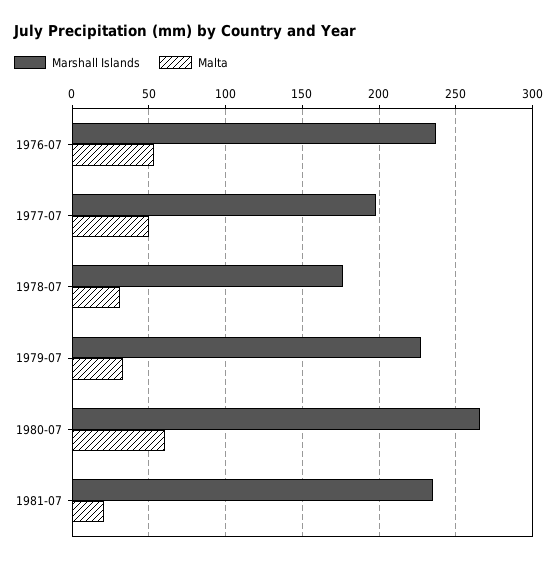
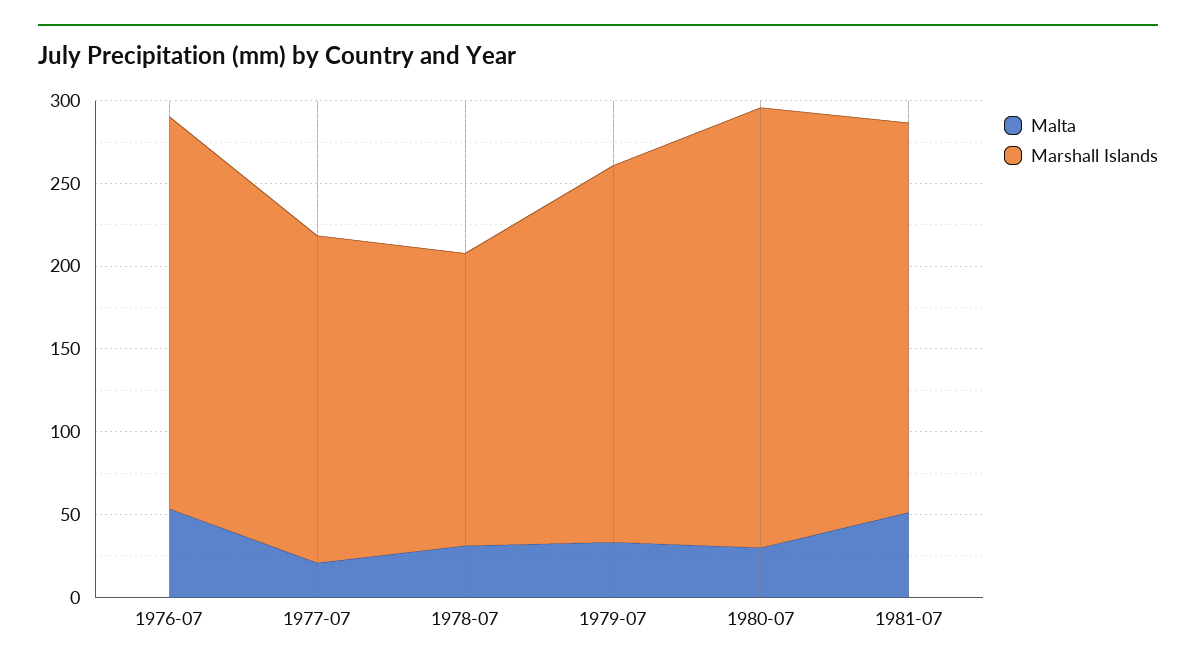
Malta, 1977-07: 50 -> 20
Malta, 1980-07: 60 -> 30
Malta, 1981-07: 20 -> 50

